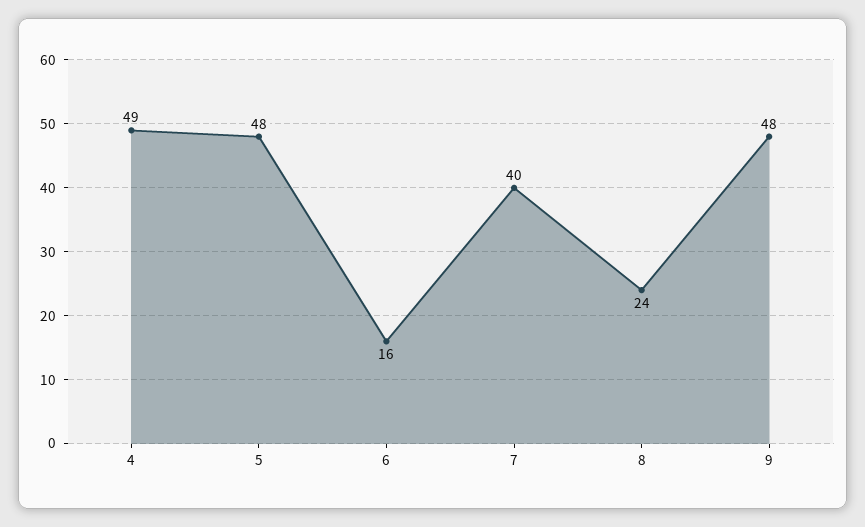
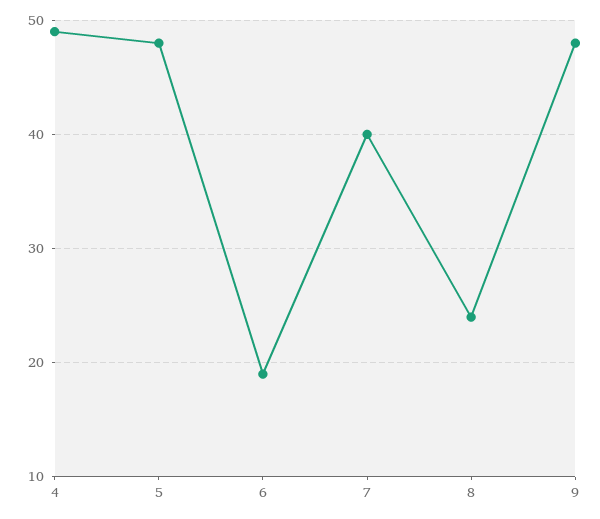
6: 16 -> 19

